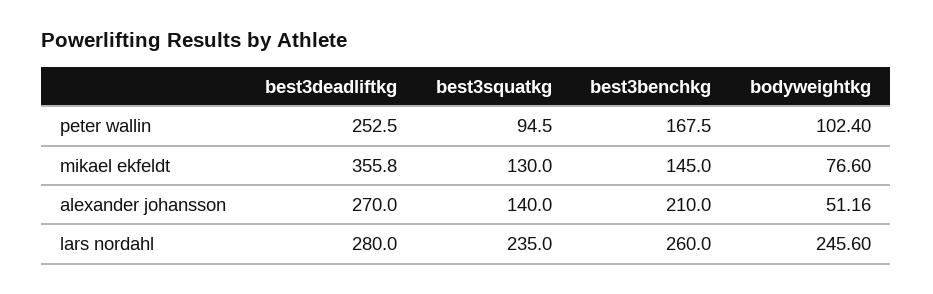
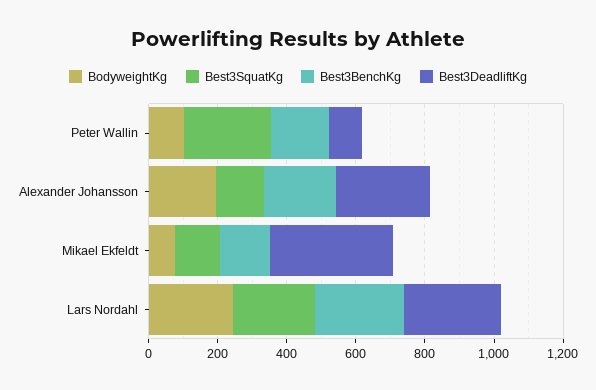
best3deadliftkg, peter wallin: 252.5 -> 100
best3squatkg, peter wallin: 94.5 -> 250
bodyweightkg, alexander johansson: 51.16 -> 200

